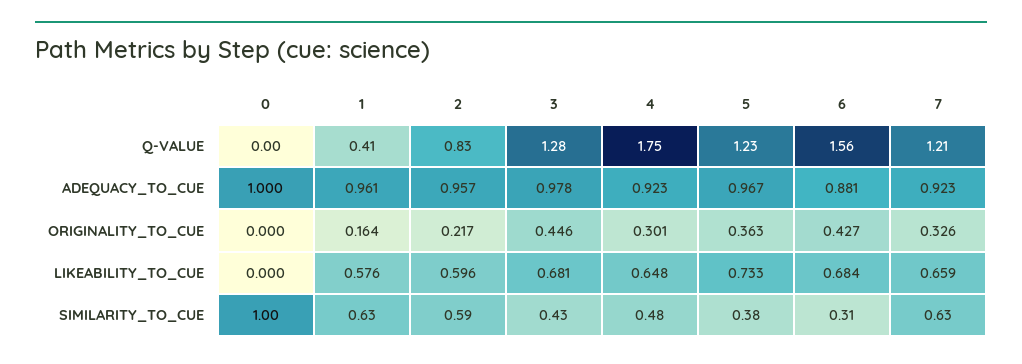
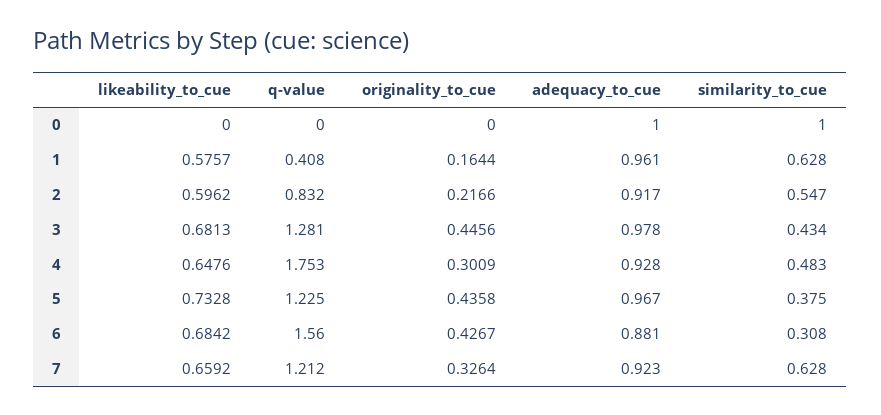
2, ADEQUACY_TO_CUE: 0.957 -> 0.917
4, ADEQUACY_TO_CUE: 0.923 -> 0.928
5, ORIGINALITY_TO_CUE: 0.363 -> 0.4358
2, SIMILARITY_TO_CUE: 0.59 -> 0.547

